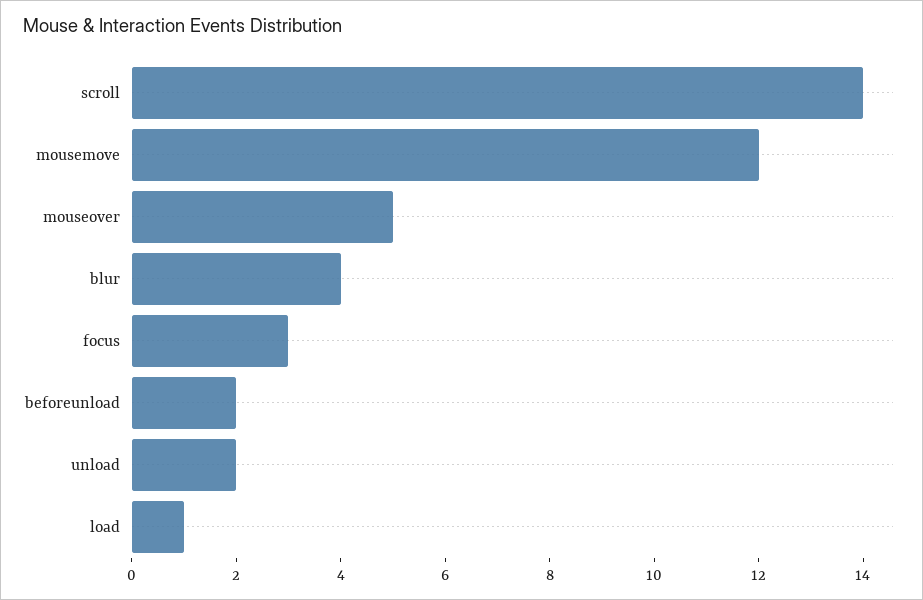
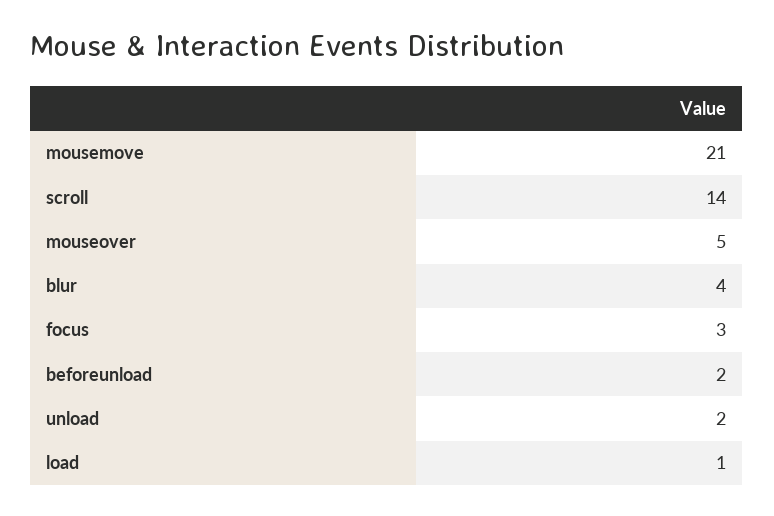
mousemove: 12 -> 21

